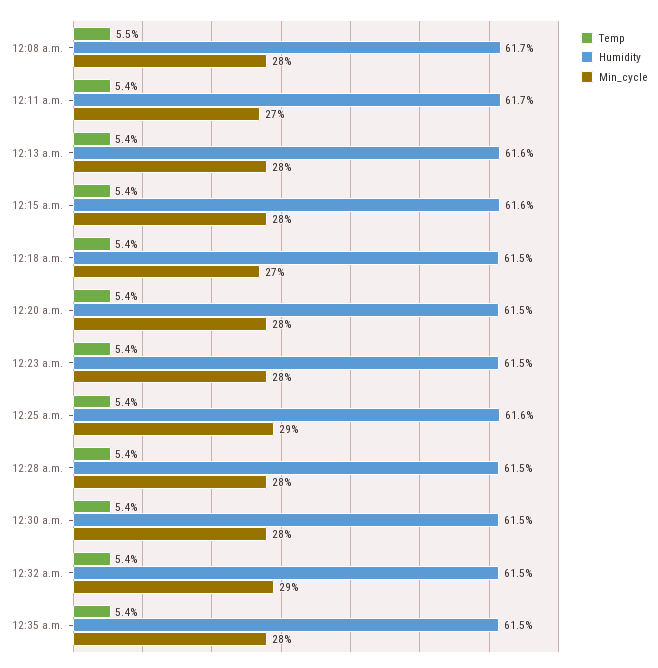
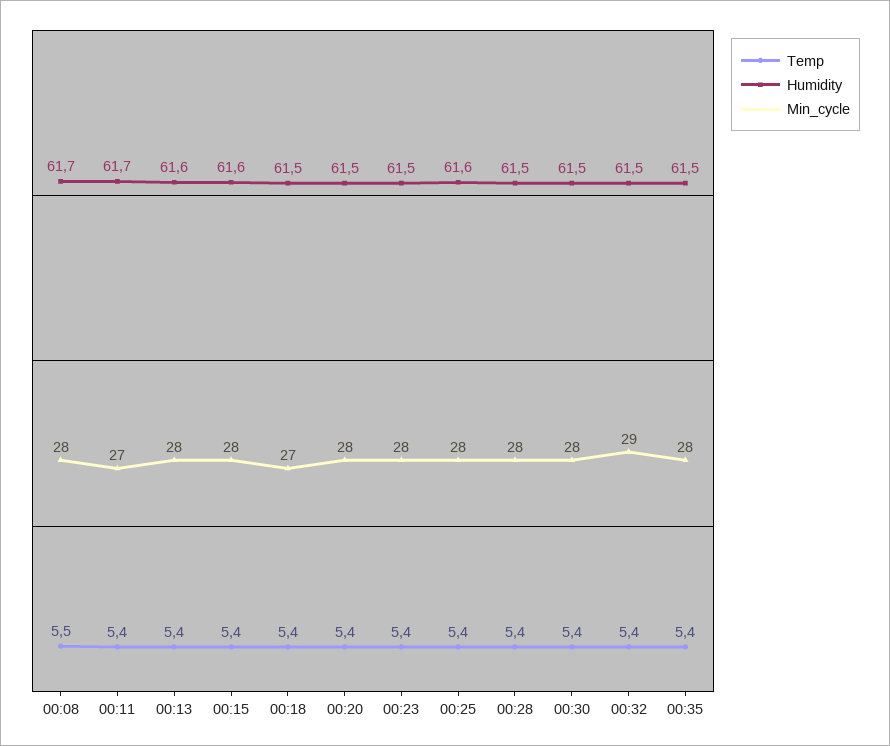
Min_cycle, 12:25 a.m.: 29 -> 28

